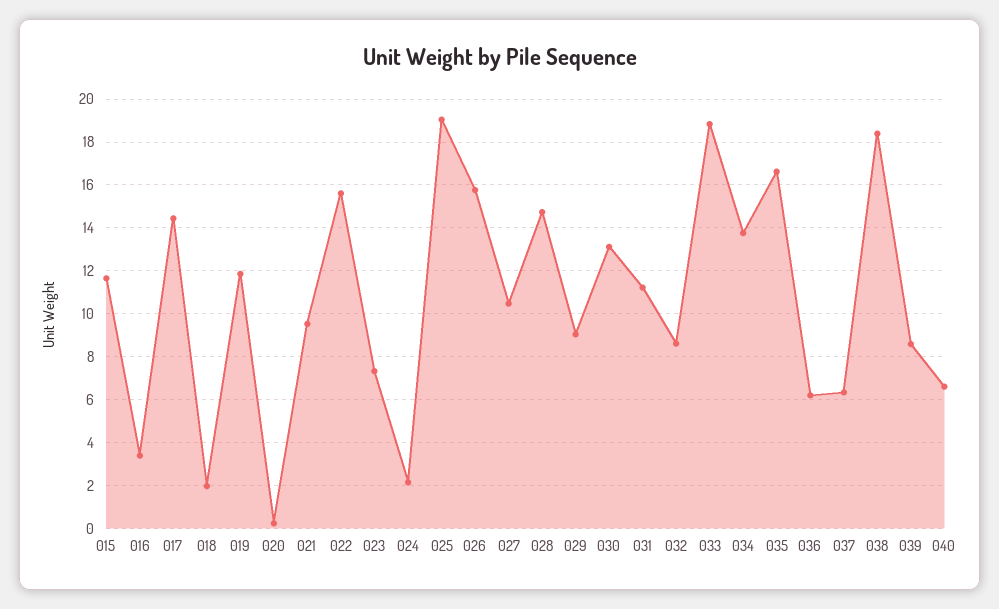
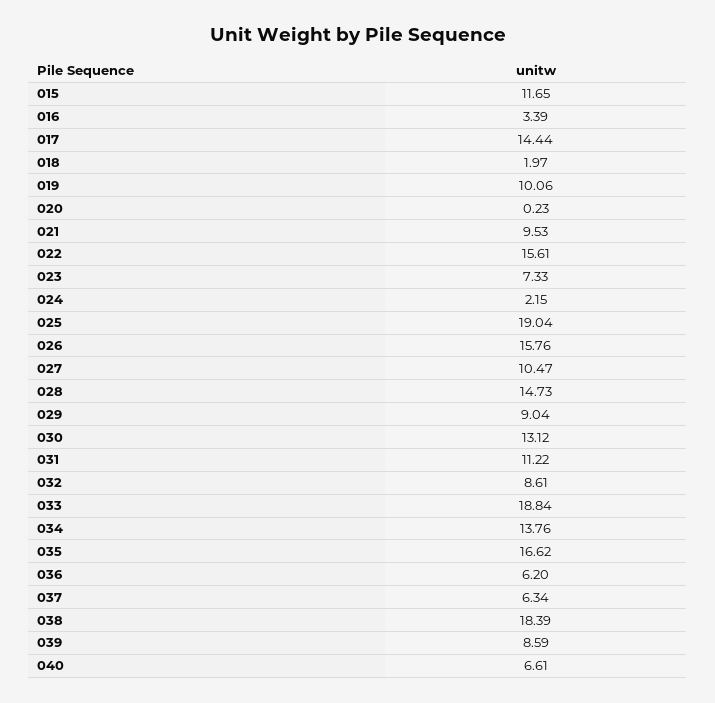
019: 12 -> 10.06

